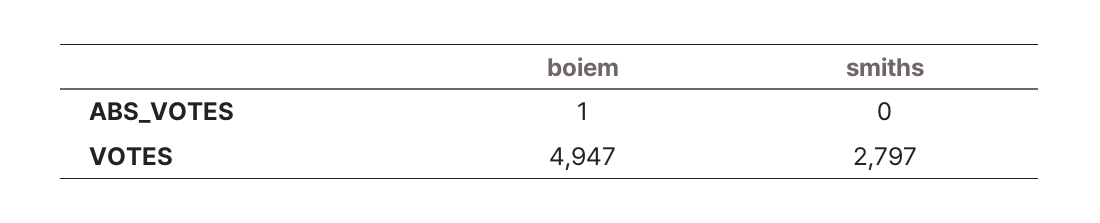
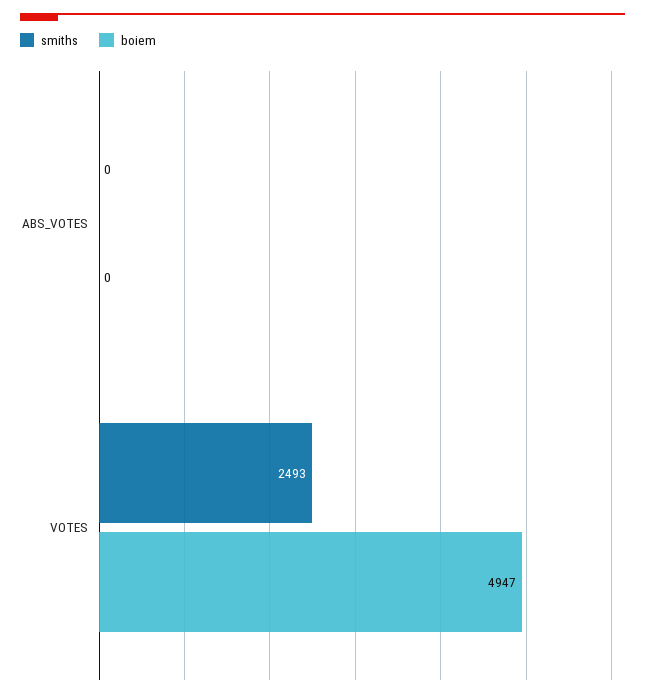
boiem, ABS_VOTES: 1 -> 0
smiths, VOTES: 2797 -> 2493

